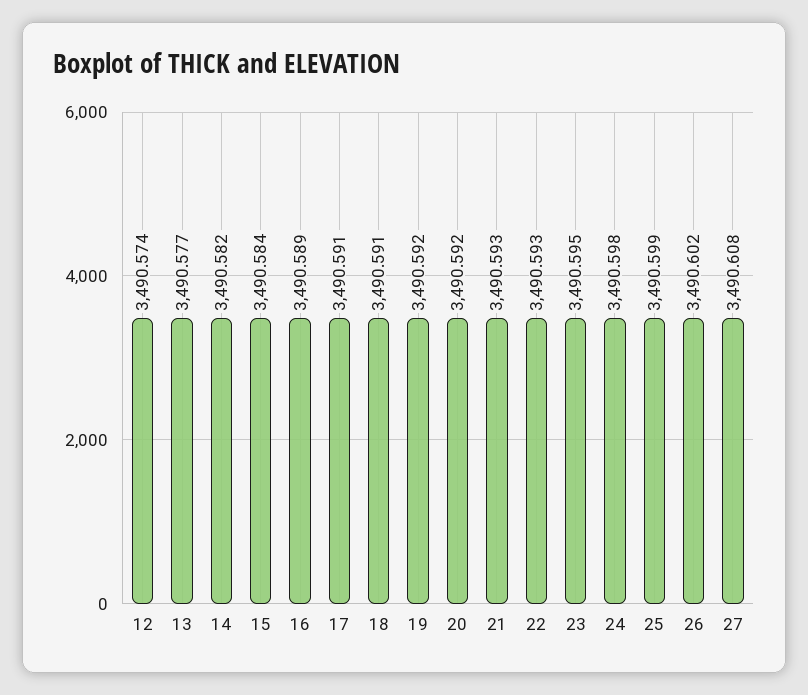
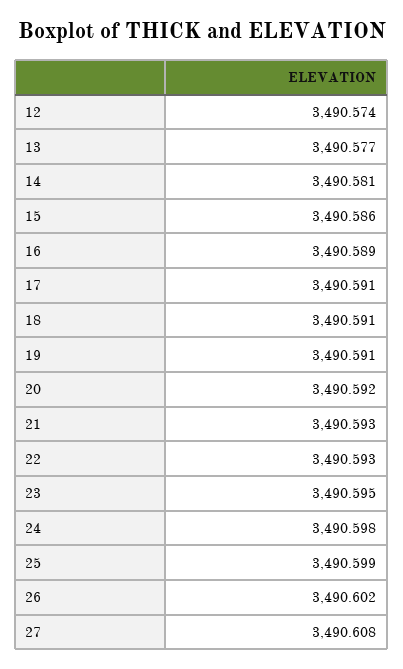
14: 3490.582 -> 3490.581
15: 3490.584 -> 3490.586
19: 3490.592 -> 3490.591

